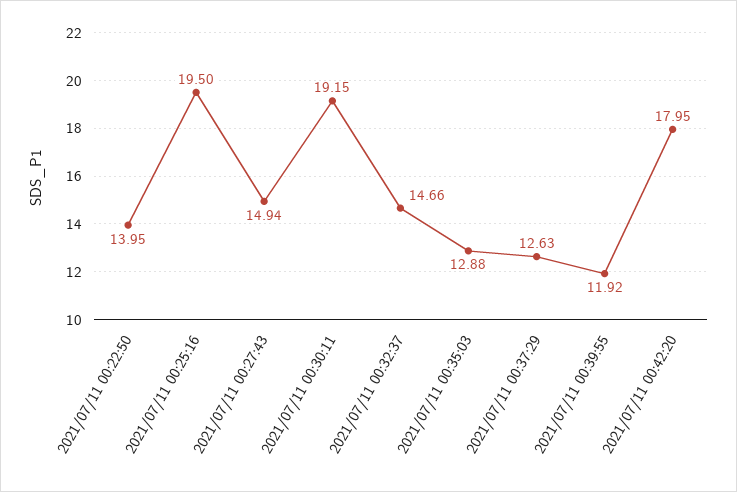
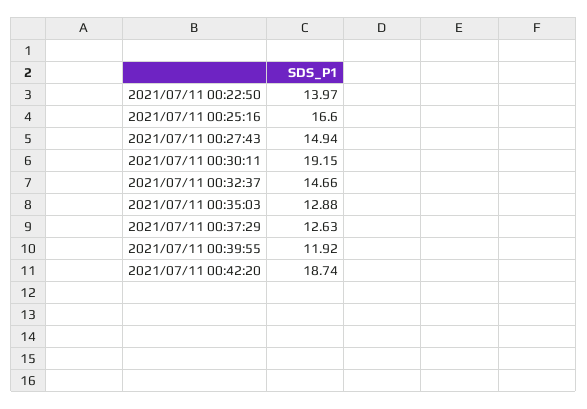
2021/07/11 00:22:50: 13.95 -> 13.97
2021/07/11 00:25:16: 19.5 -> 16.6
2021/07/11 00:42:20: 17.95 -> 18.74

